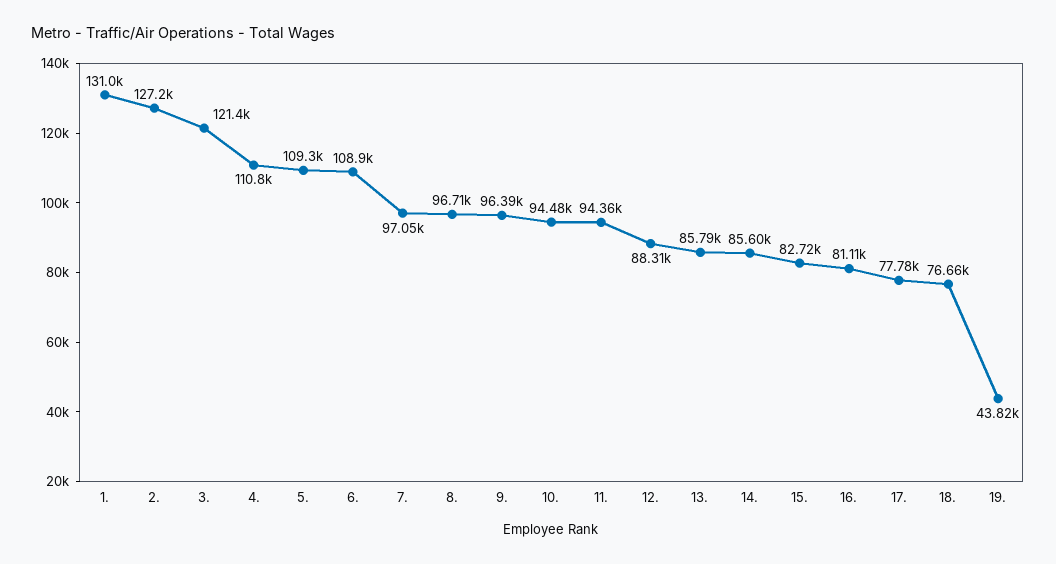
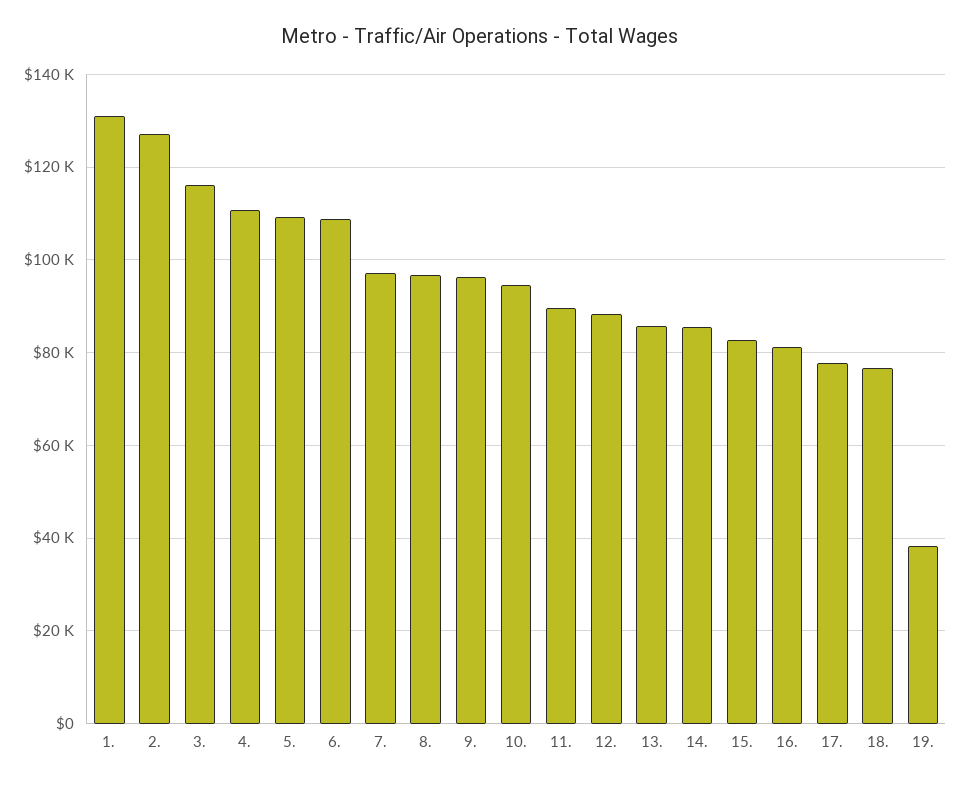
3.: 121400 -> 116000
11.: 94360 -> 90000
19.: 43820 -> 38000

